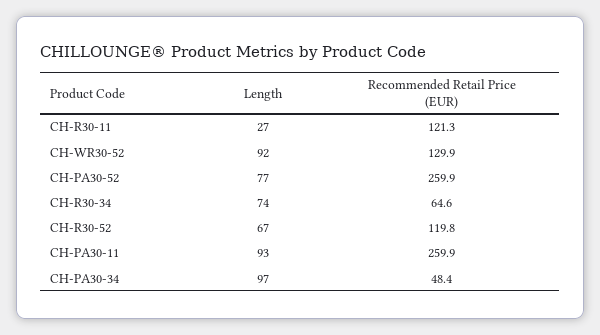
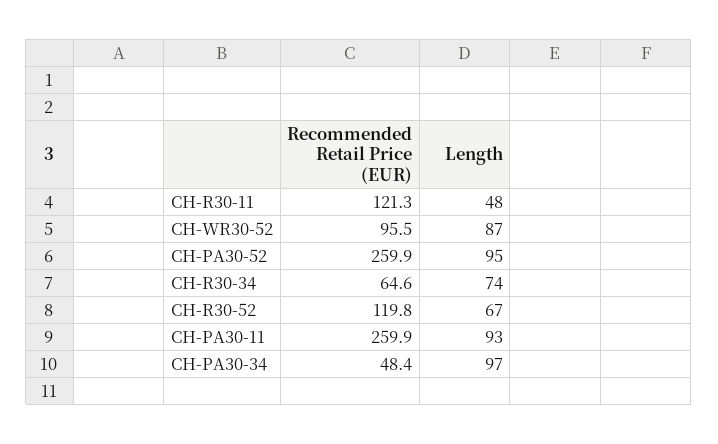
Length, CH-R30-11: 27 -> 48
Length, CH-WR30-52: 92 -> 87
Recommended Retail Price (EUR), CH-WR30-52: 129.9 -> 95.5
Length, CH-PA30-52: 77 -> 95

